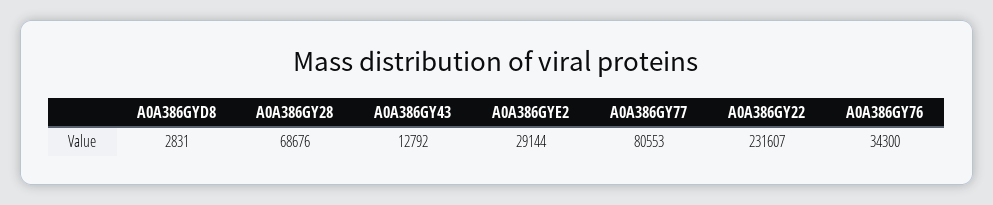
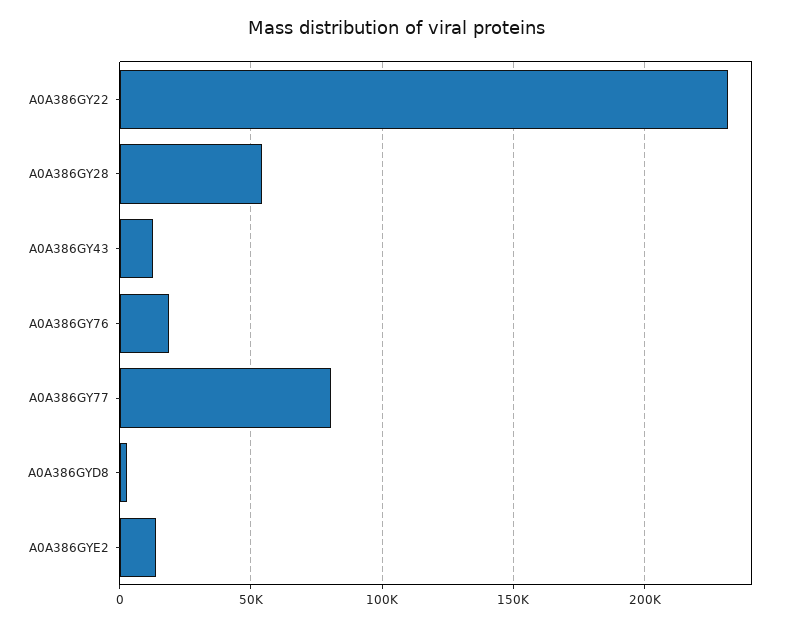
A0A386GY28: 68676 -> 55000
A0A386GYE2: 29144 -> 15000
A0A386GY76: 34300 -> 20000

